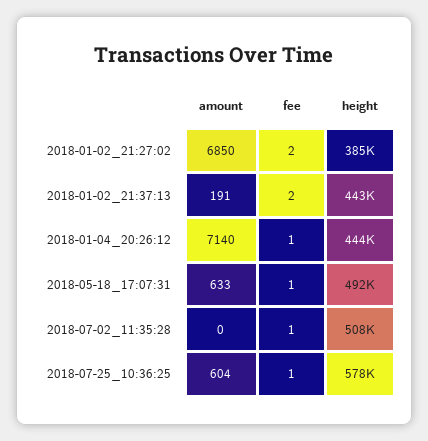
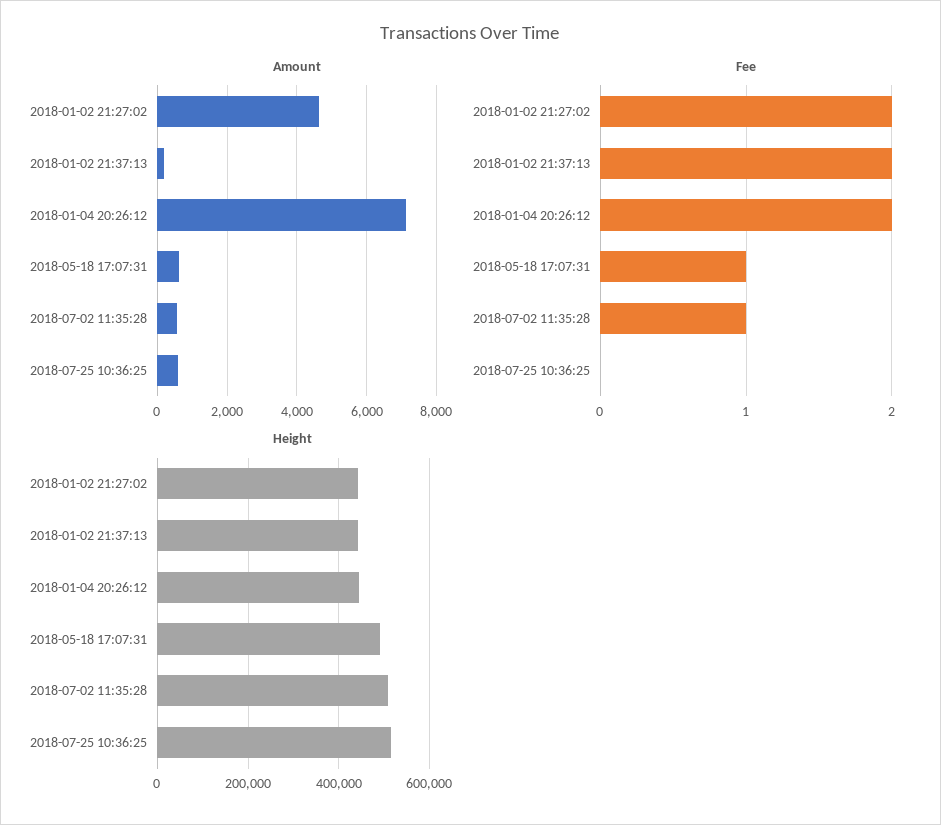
amount, 2018-01-02_21:27:02: 6850 -> 4600
height, 2018-01-02_21:27:02: 385000 -> 440000
fee, 2018-01-04_20:26:12: 1 -> 2
amount, 2018-07-02_11:35:28: 0 -> 600
fee, 2018-07-25_10:36:25: 1 -> 0
height, 2018-07-25_10:36:25: 578000 -> 520000

